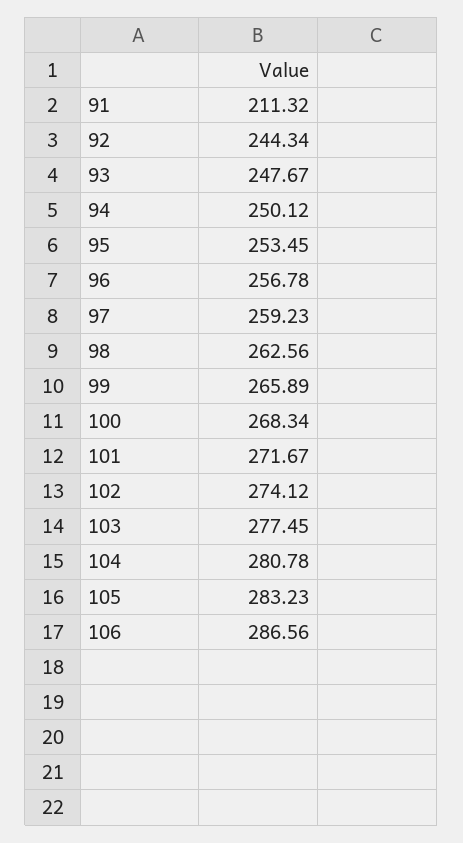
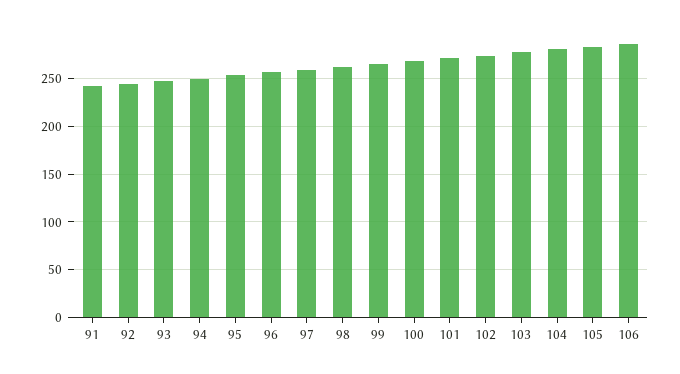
91: 211.32 -> 240

